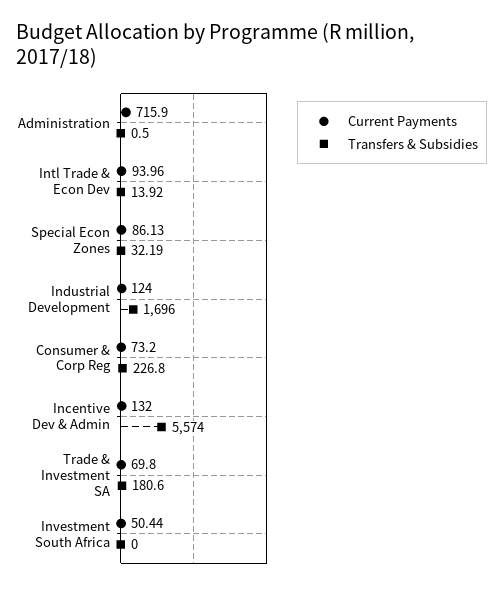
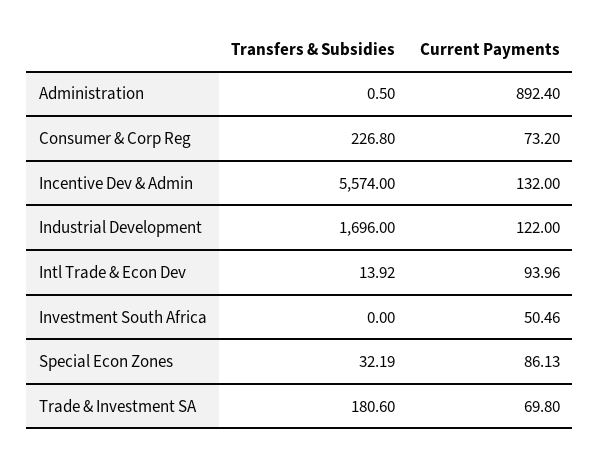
Current Payments, Administration: 715.9 -> 892.4
Current Payments, Industrial Development: 124 -> 122
Current Payments, Investment South Africa: 50.44 -> 50.46

